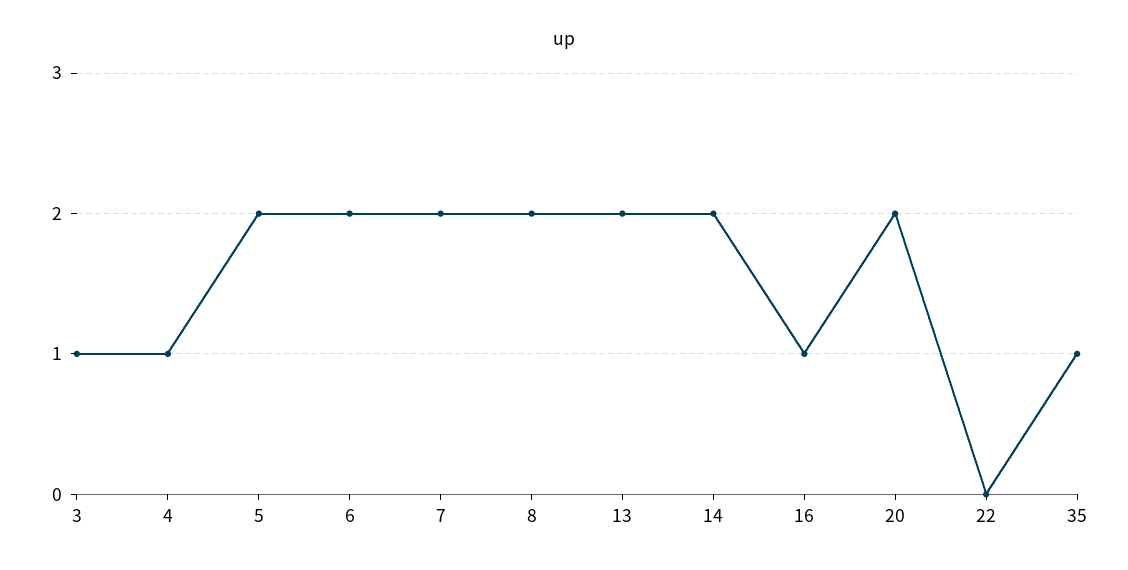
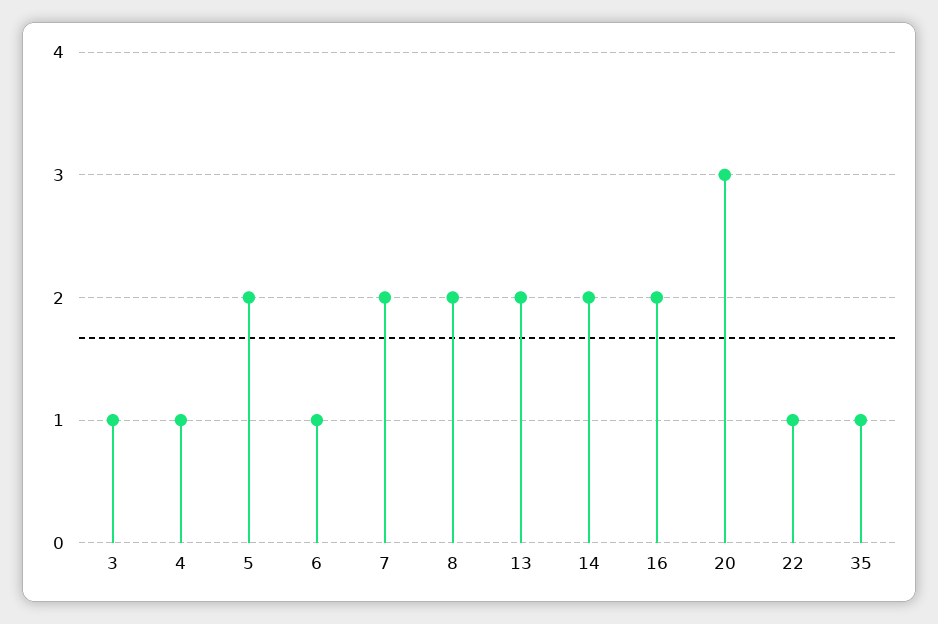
6: 2 -> 1
16: 1 -> 2
20: 2 -> 3
22: 0 -> 1

